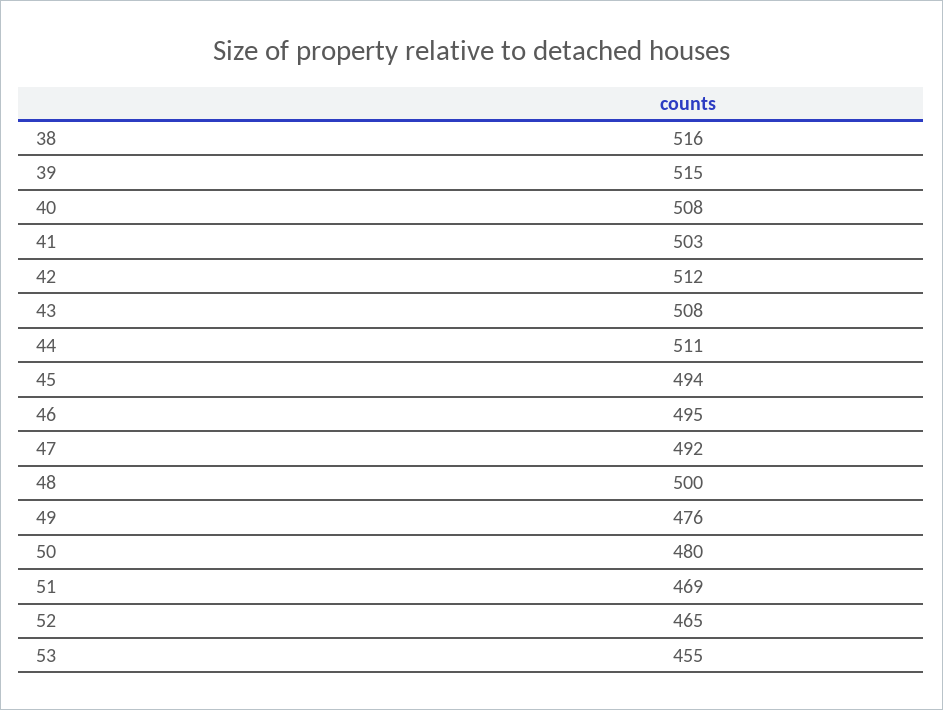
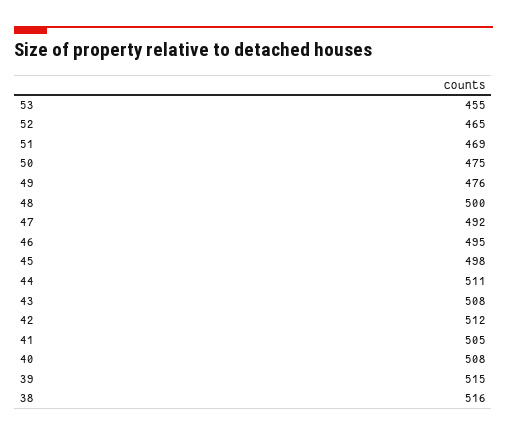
41: 503 -> 505
45: 494 -> 498
50: 480 -> 475

